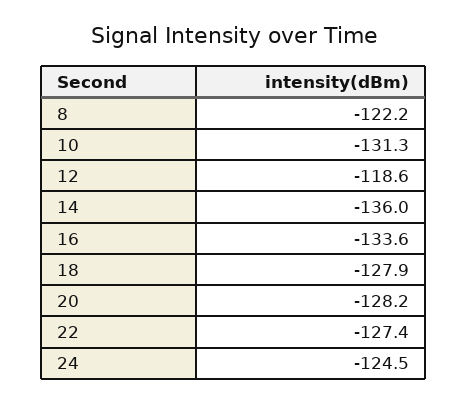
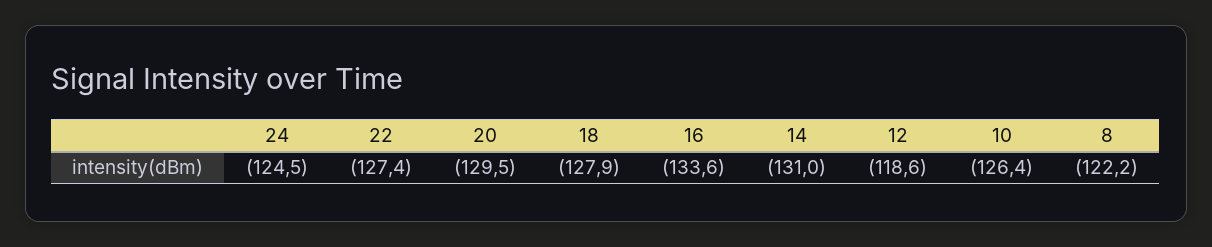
10: -131.3 -> -126.4
14: -136 -> -131
20: -128.2 -> -129.5

